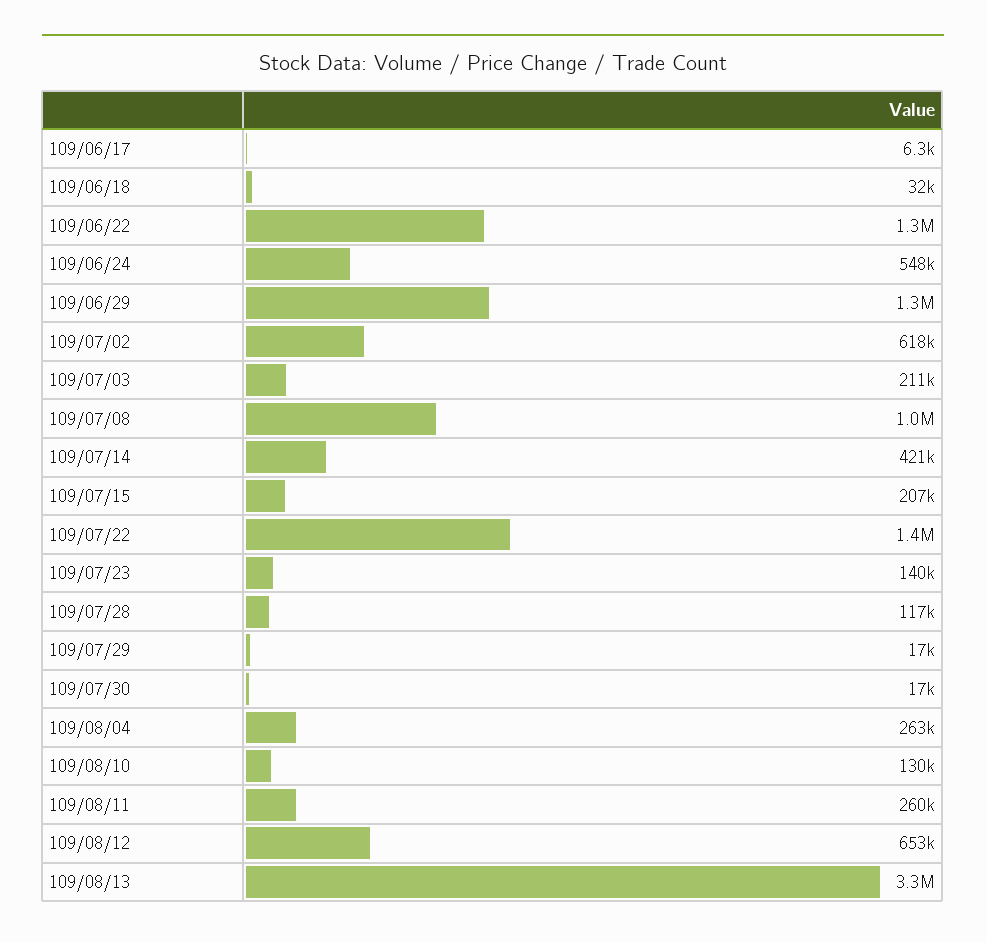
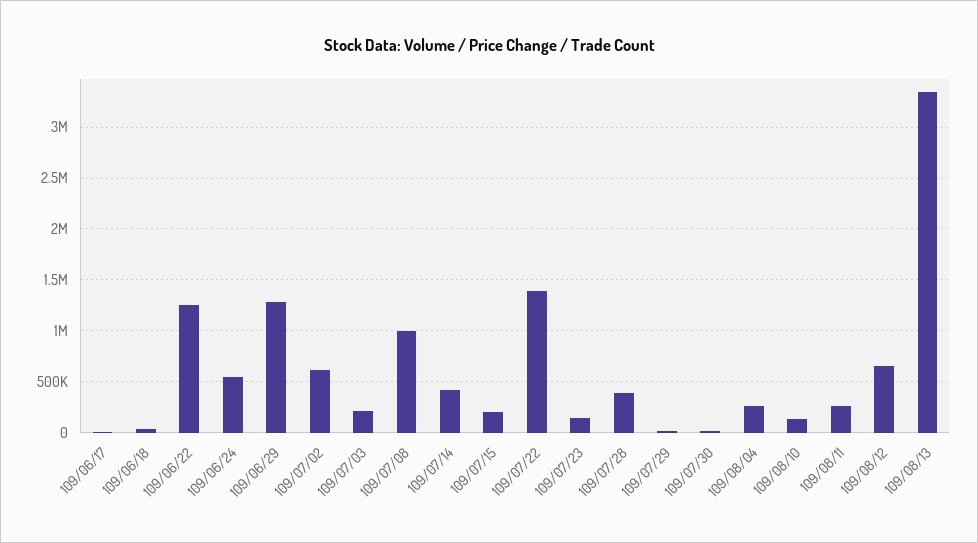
109/07/28: 117000 -> 400000

